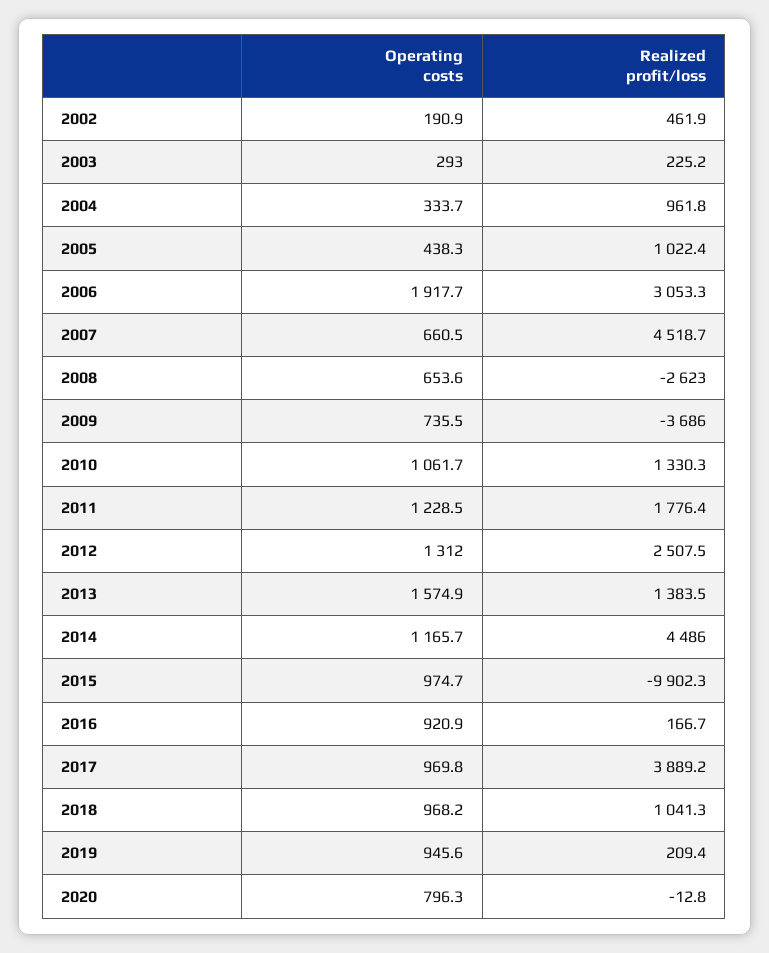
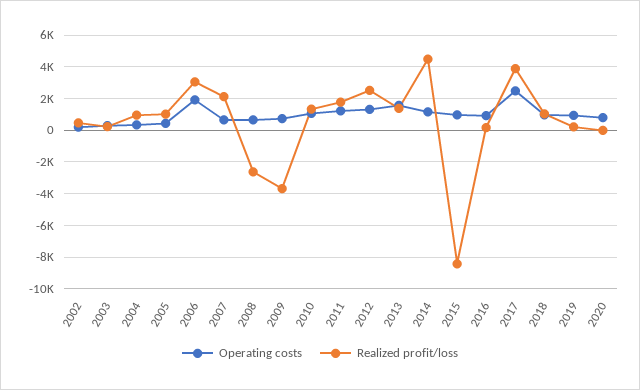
Realized profit/loss, 2007: 4518.7 -> 2000
Realized profit/loss, 2015: -9902.3 -> -8500
Operating costs, 2017: 969.8 -> 2500

